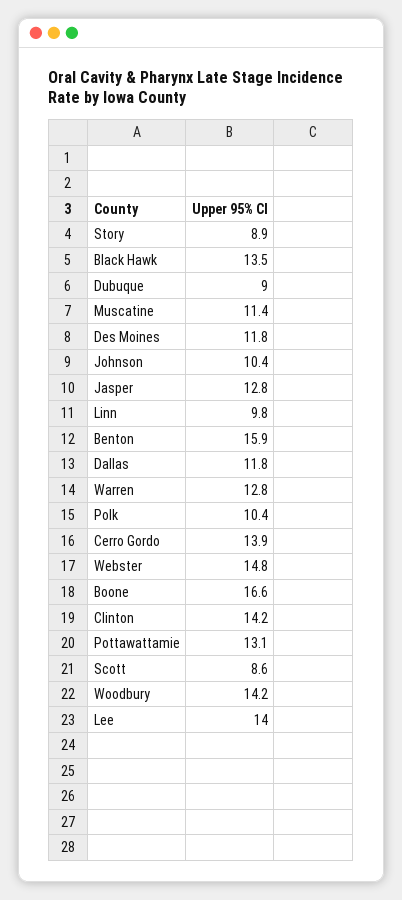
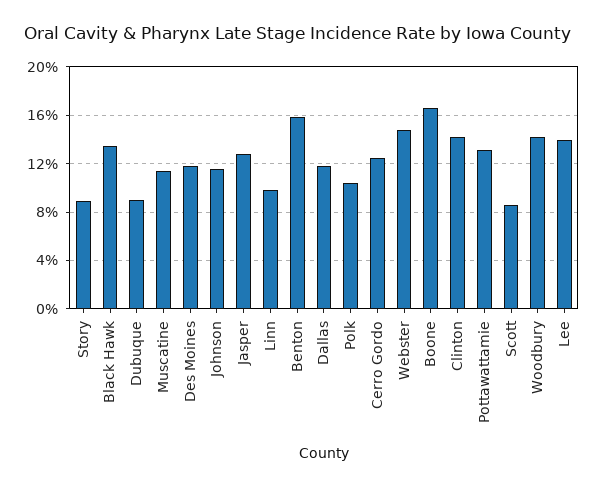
Johnson: 10.4 -> 11.5
Warren: 12.8 -> none
Cerro Gordo: 13.9 -> 12.5

